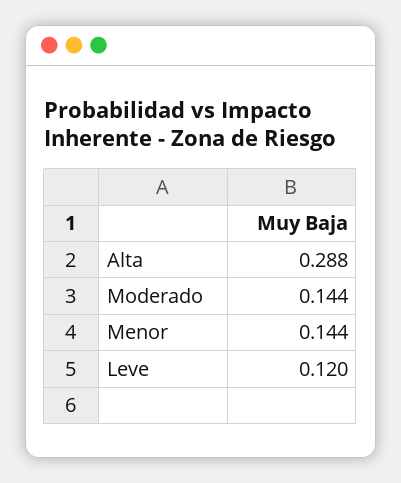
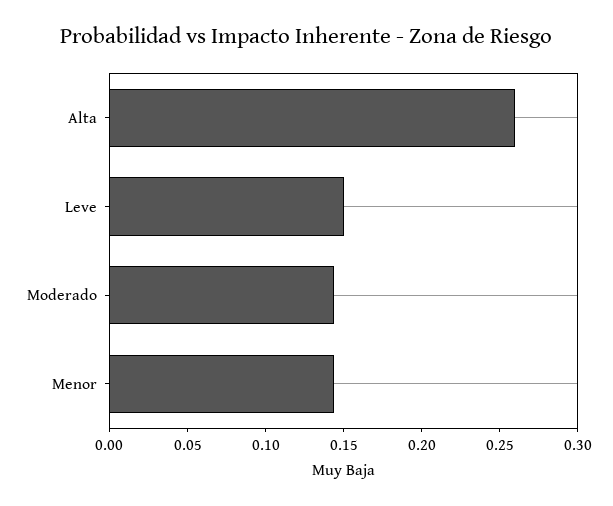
Alta: 0.288 -> 0.26
Leve: 0.12 -> 0.15

